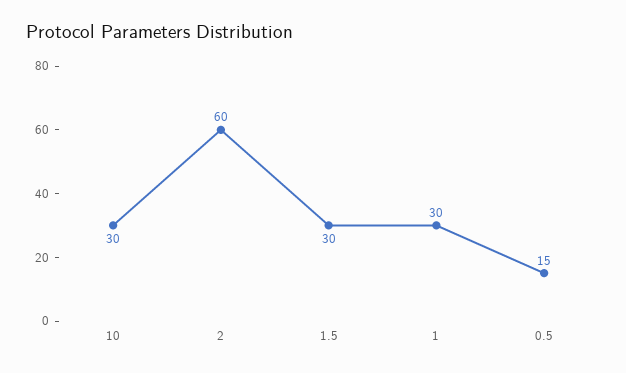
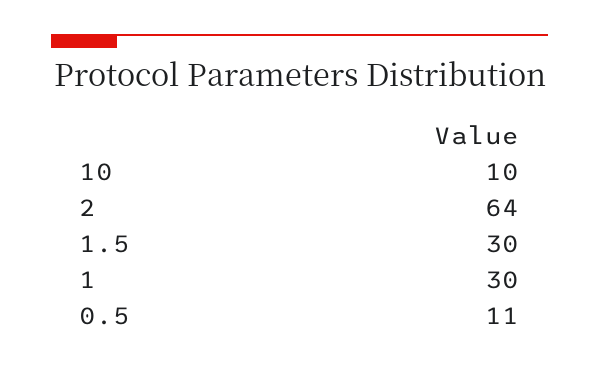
10: 30 -> 10
2: 60 -> 64
0.5: 15 -> 11

